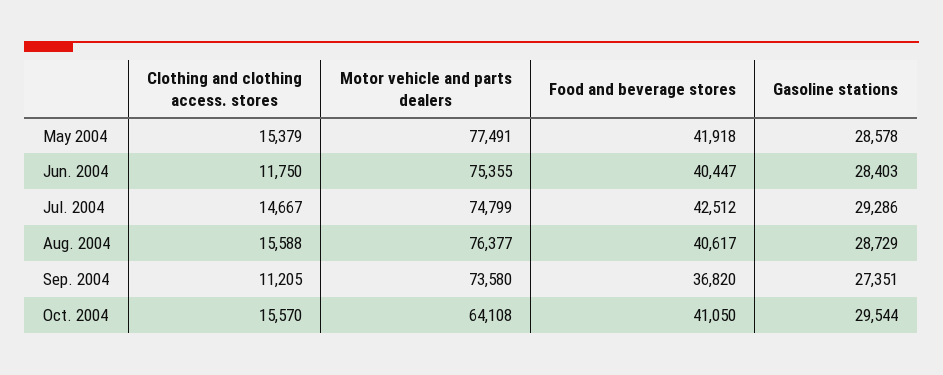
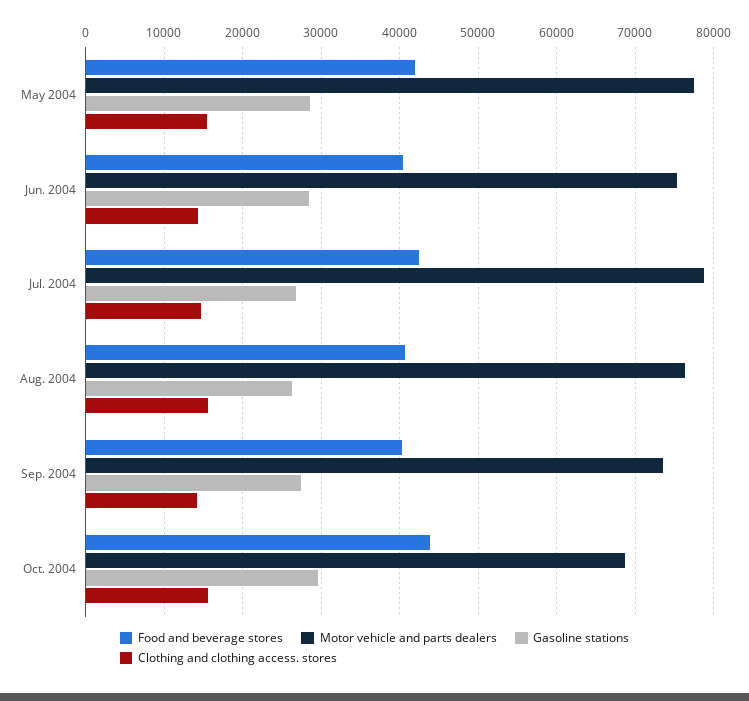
Clothing and clothing access. stores, Jun. 2004: 11750 -> 14000
Motor vehicle and parts dealers, Jul. 2004: 74799 -> 79000
Gasoline stations, Jul. 2004: 29286 -> 27000
Gasoline stations, Aug. 2004: 28729 -> 26000
Clothing and clothing access. stores, Sep. 2004: 11205 -> 14000
Food and beverage stores, Sep. 2004: 36820 -> 40000
Motor vehicle and parts dealers, Oct. 2004: 64108 -> 69000
Food and beverage stores, Oct. 2004: 41050 -> 44000

